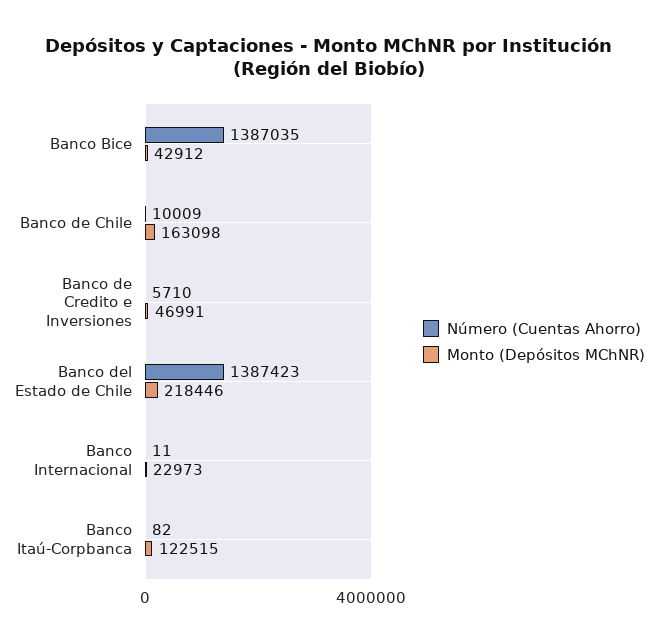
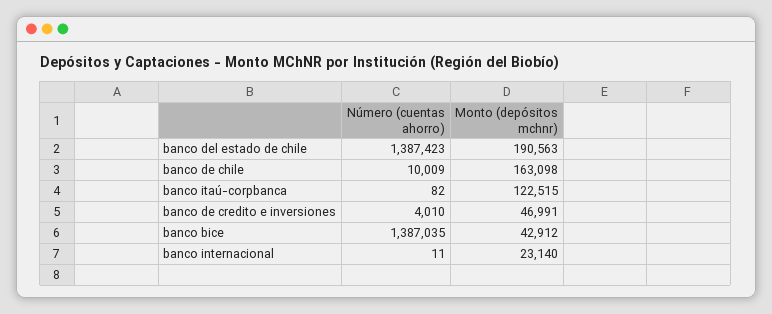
Número (Cuentas Ahorro), Banco de Credito e Inversiones: 5710 -> 4010
Monto (Depósitos MChNR), Banco del Estado de Chile: 218446 -> 190563
Monto (Depósitos MChNR), Banco Internacional: 22973 -> 23140

